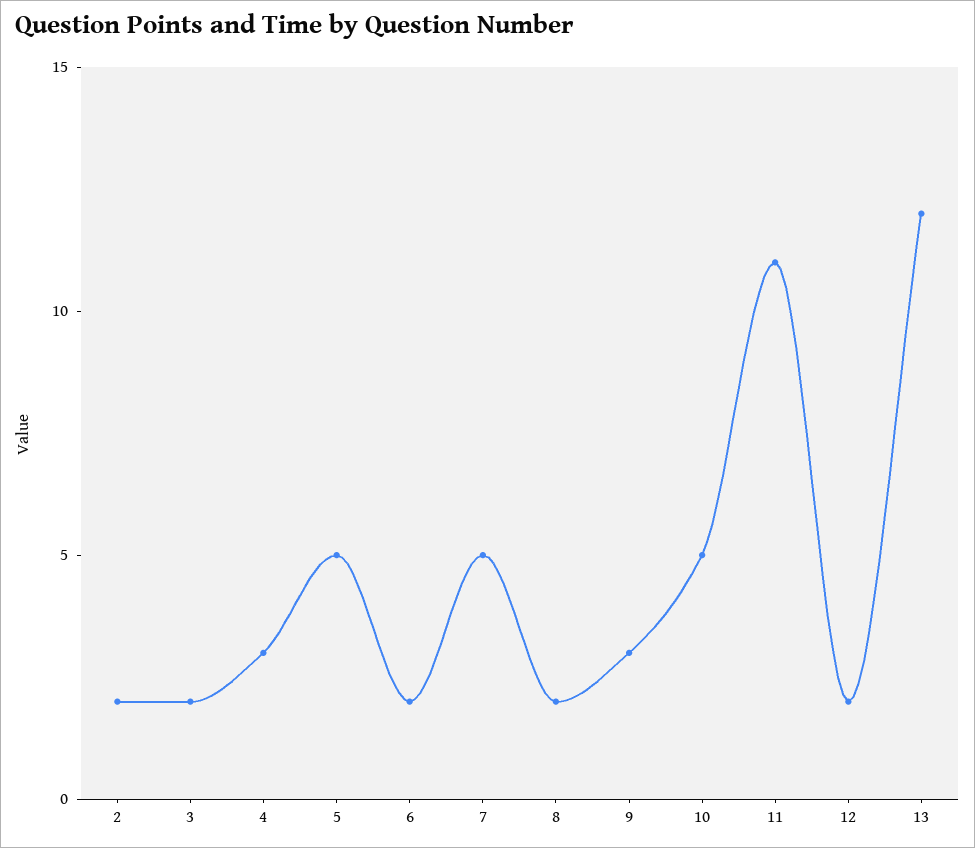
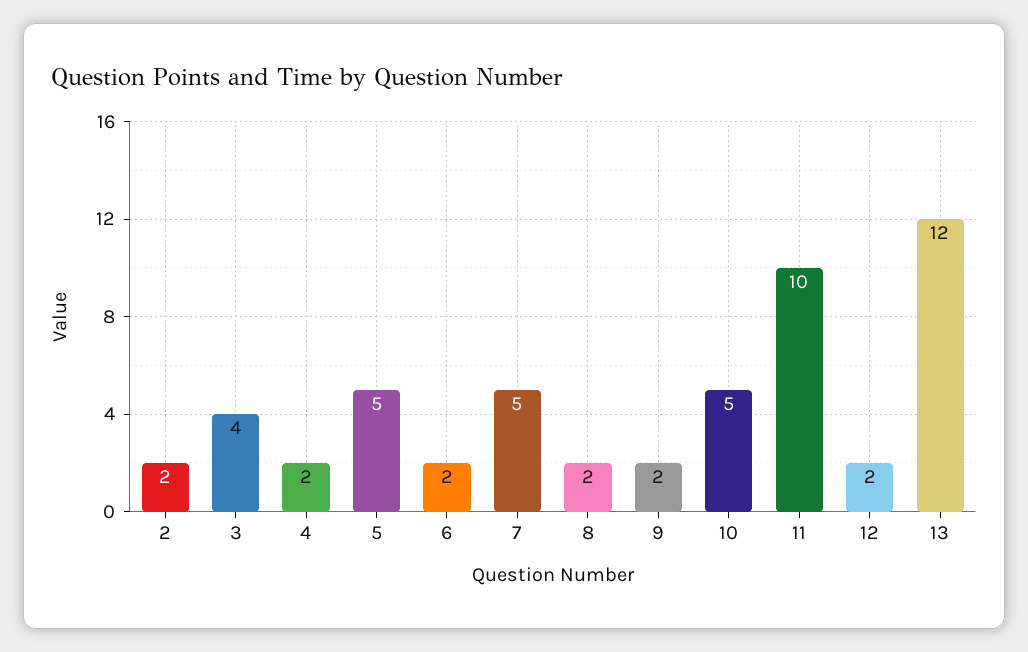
3: 2 -> 4
4: 3 -> 2
9: 3 -> 2
11: 11 -> 10

